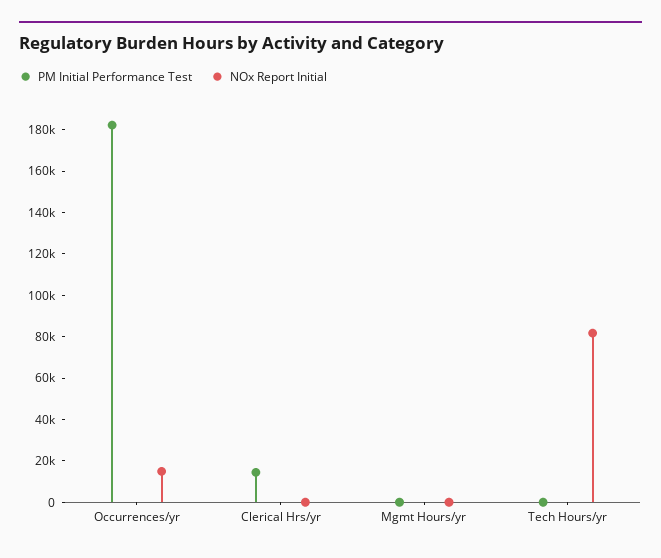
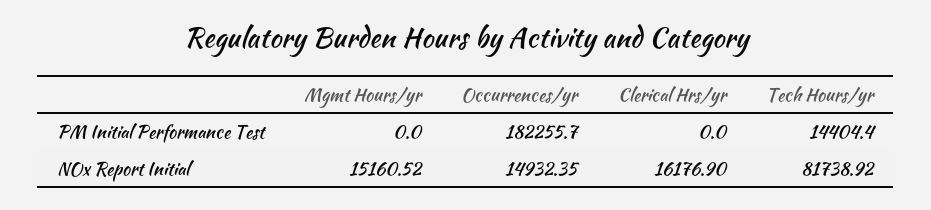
PM Initial Performance Test, Clerical Hrs/yr: 15000 -> 0
NOx Report Initial, Clerical Hrs/yr: 0 -> 16176.9
NOx Report Initial, Mgmt Hours/yr: 0 -> 15160.52
PM Initial Performance Test, Tech Hours/yr: 0 -> 14404.4

